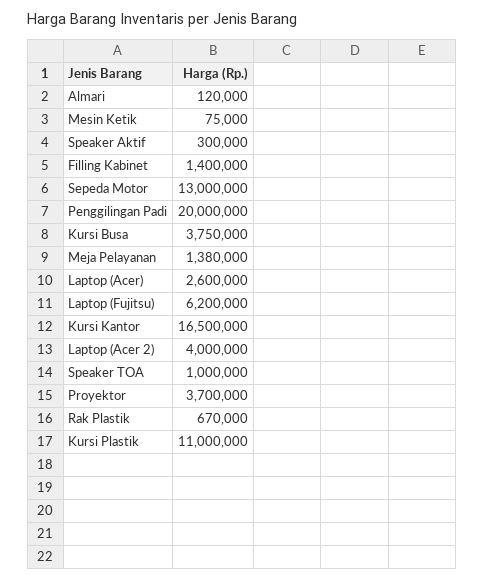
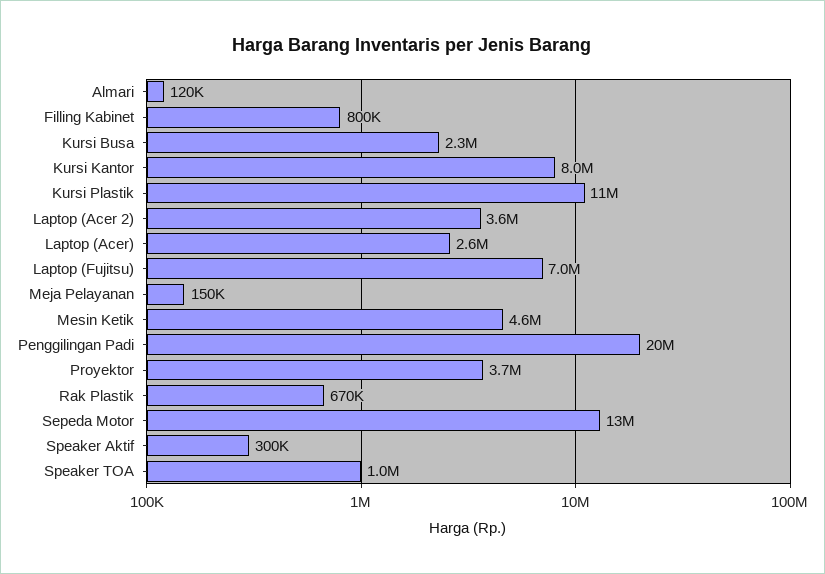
Mesin Ketik: 75000 -> 4600000
Filling Kabinet: 1400000 -> 800000
Kursi Busa: 3750000 -> 2300000
Meja Pelayanan: 1380000 -> 150000
Laptop (Fujitsu): 6200000 -> 7000000
Kursi Kantor: 16500000 -> 8000000
Laptop (Acer 2): 4000000 -> 3600000

